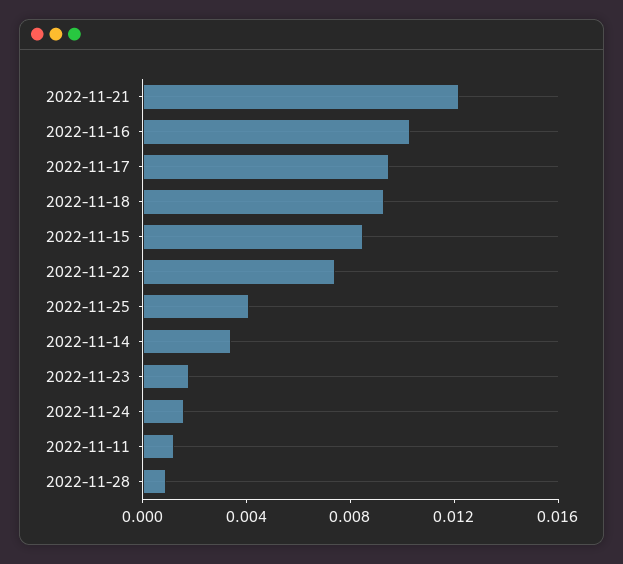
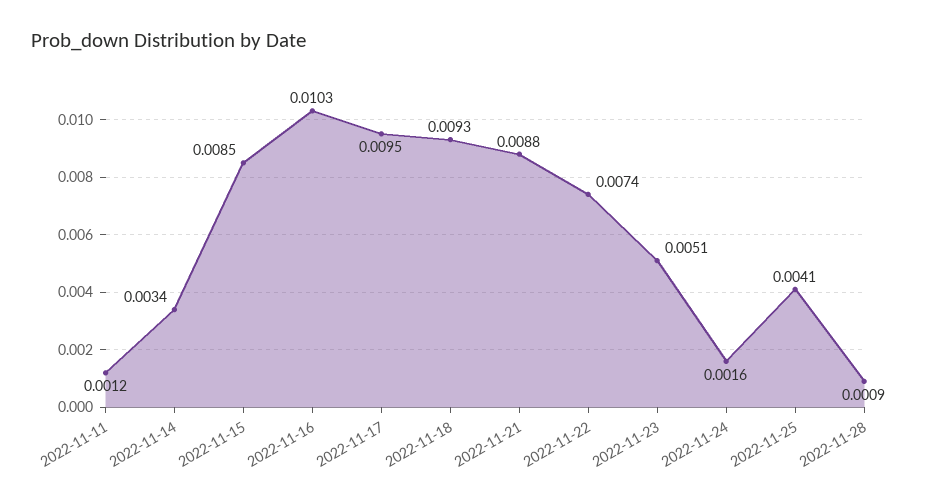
2022-11-21: 0.012 -> 0.0088
2022-11-23: 0.002 -> 0.0051

